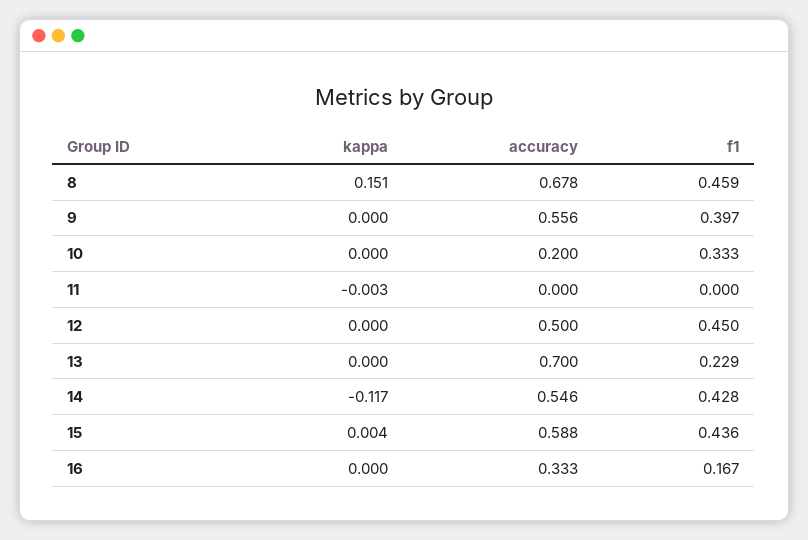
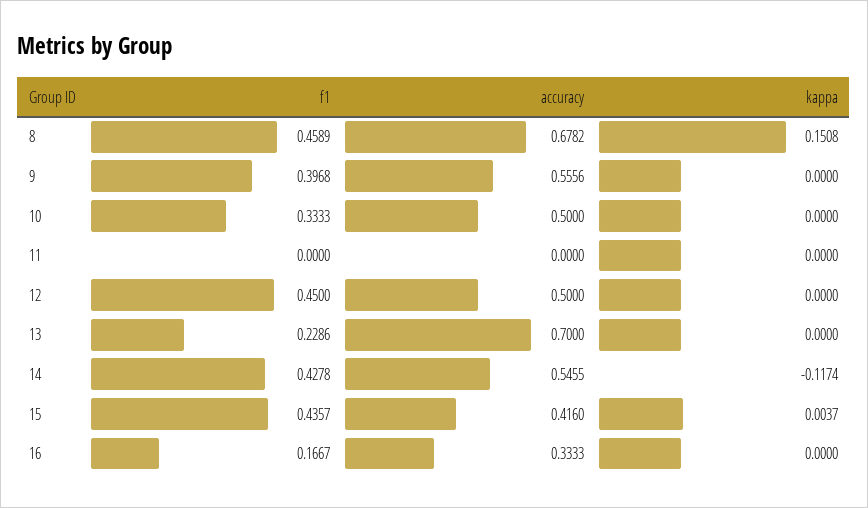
accuracy, 10: 0.2 -> 0.5
kappa, 11: -0.003 -> 0
accuracy, 15: 0.588 -> 0.416

